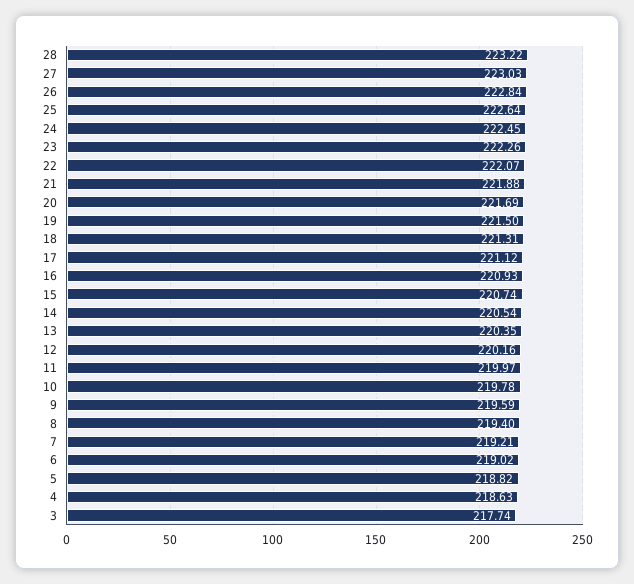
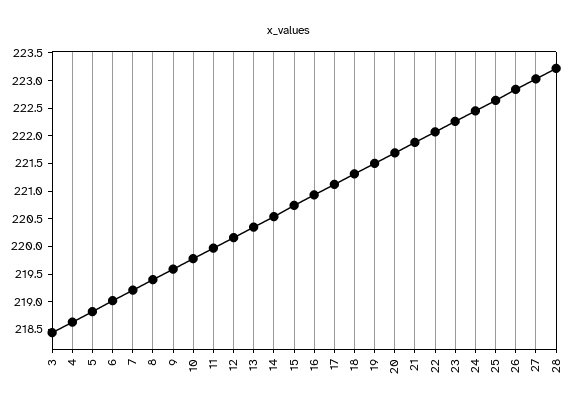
3: 217.74 -> 218.5

